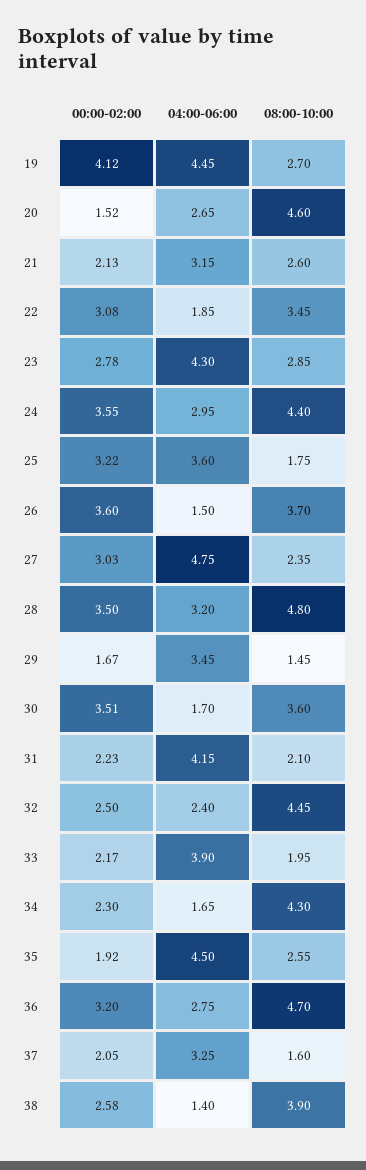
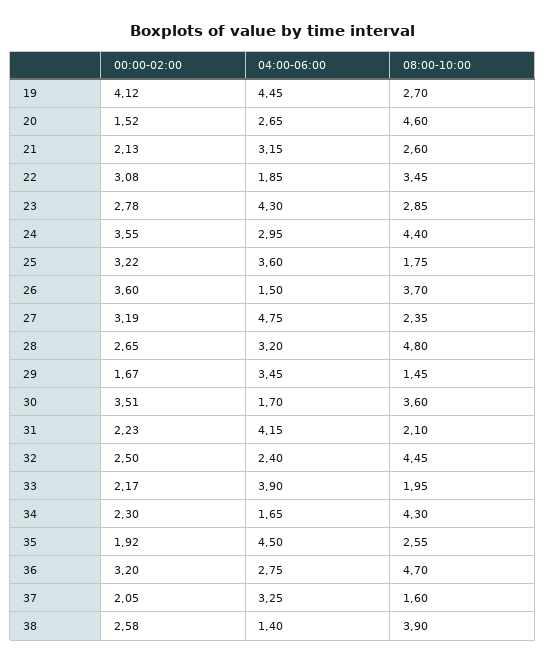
00:00-02:00, 27: 3.03 -> 3.19
00:00-02:00, 28: 3.5 -> 2.65

